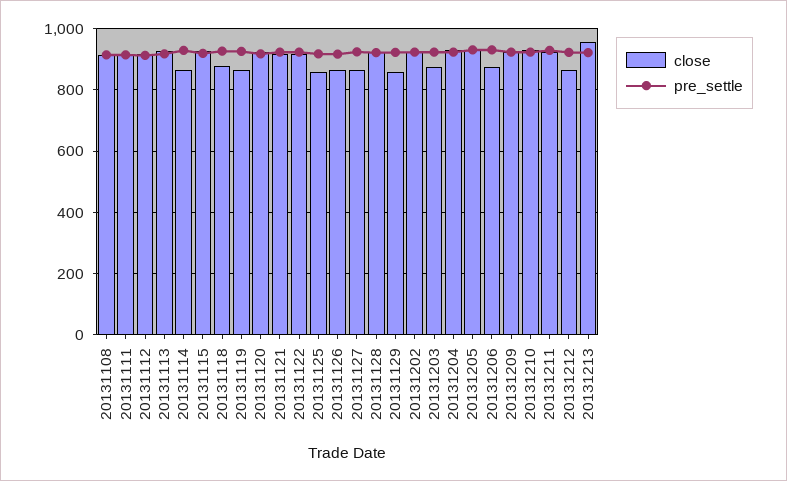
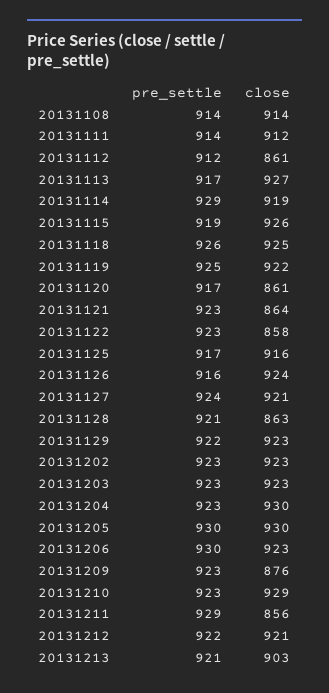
close, 20131112: 920 -> 861
close, 20131114: 860 -> 919
close, 20131118: 880 -> 925
close, 20131119: 860 -> 922
close, 20131120: 920 -> 861
close, 20131121: 920 -> 864
close, 20131122: 920 -> 858
close, 20131125: 860 -> 916
close, 20131126: 860 -> 924
close, 20131127: 860 -> 921
close, 20131128: 920 -> 863
close, 20131129: 860 -> 923
close, 20131203: 880 -> 923
close, 20131206: 880 -> 923
close, 20131209: 920 -> 876
close, 20131211: 920 -> 856
close, 20131212: 860 -> 921
close, 20131213: 960 -> 903

